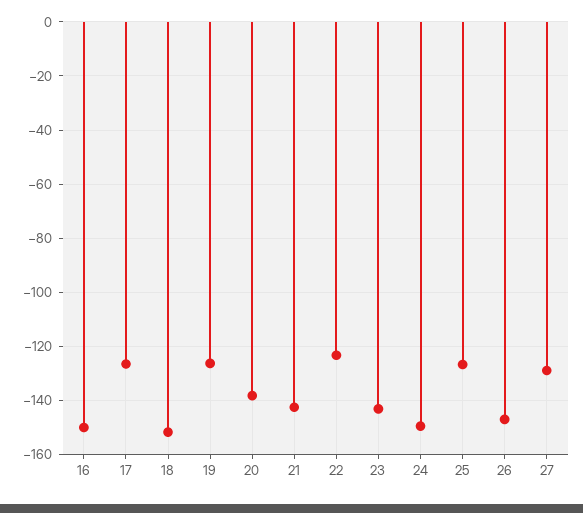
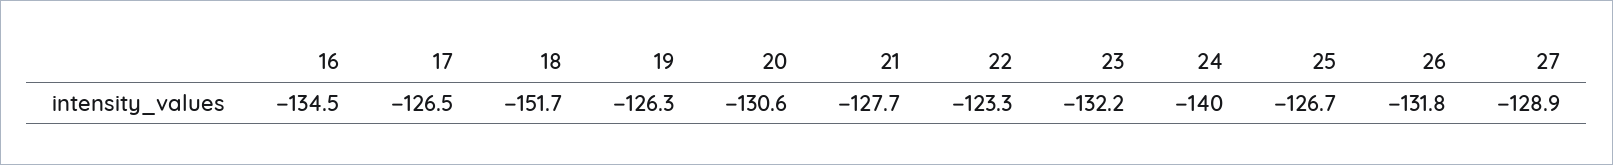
16: -150 -> -134.5
20: -137.5 -> -130.6
21: -142.5 -> -127.7
23: -142.5 -> -132.2
24: -150 -> -140
26: -147.5 -> -131.8

